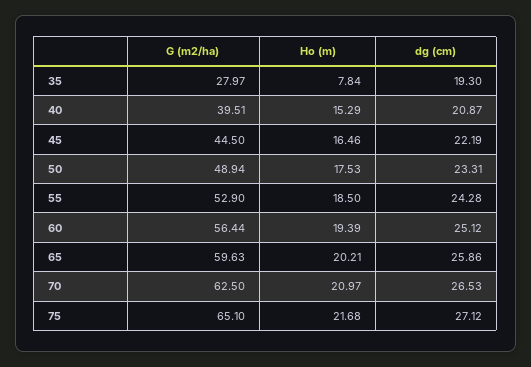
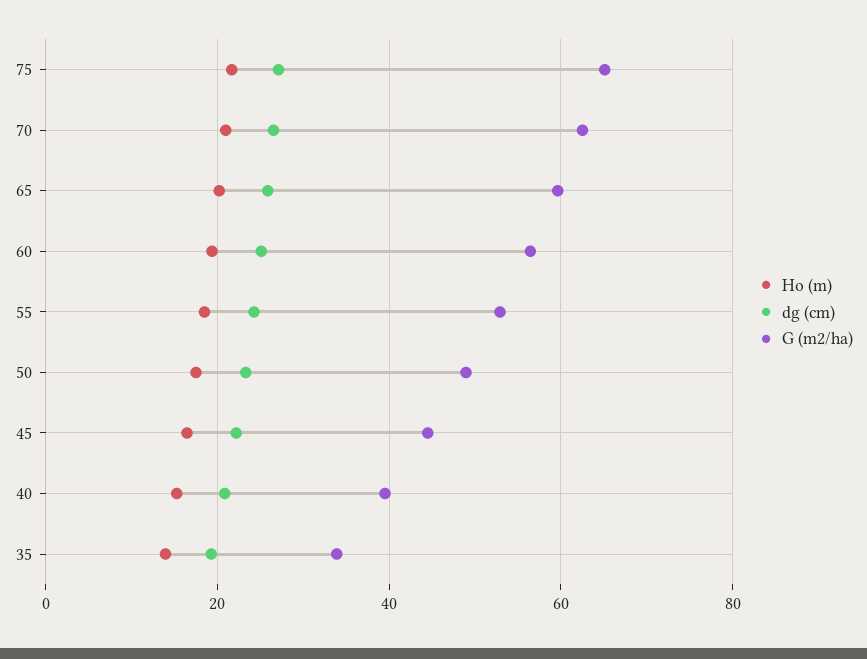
G (m2/ha), 35: 27.97 -> 34
Ho (m), 35: 7.84 -> 14

